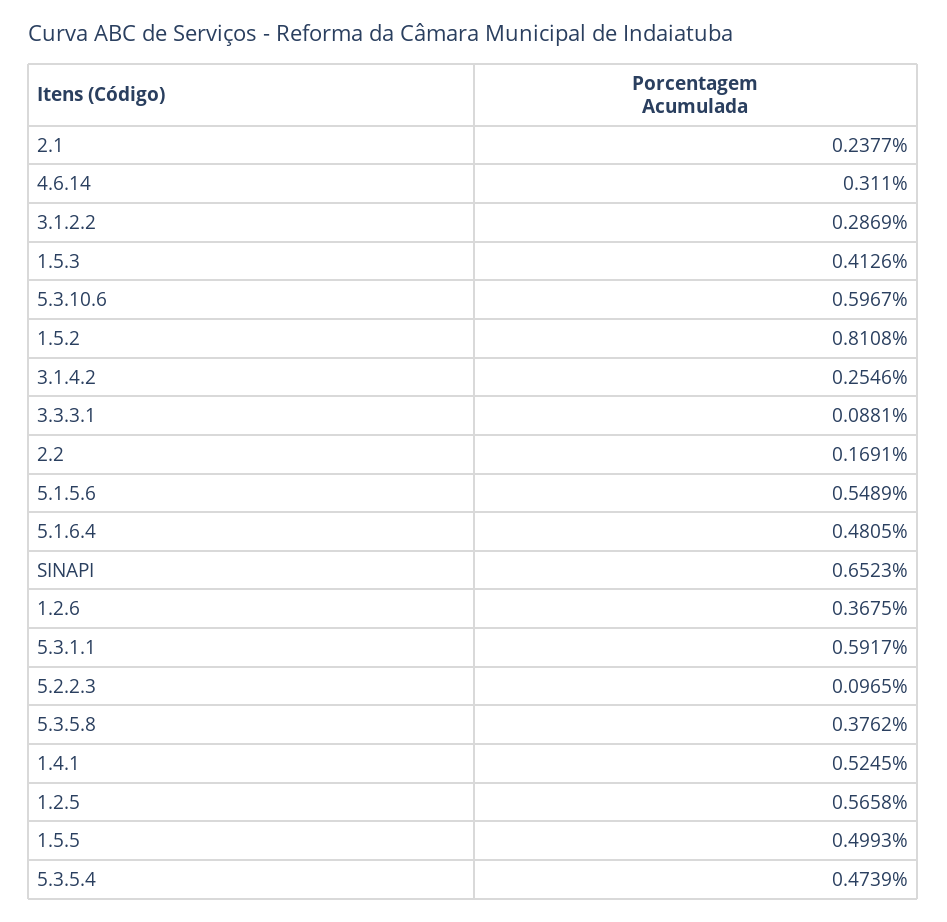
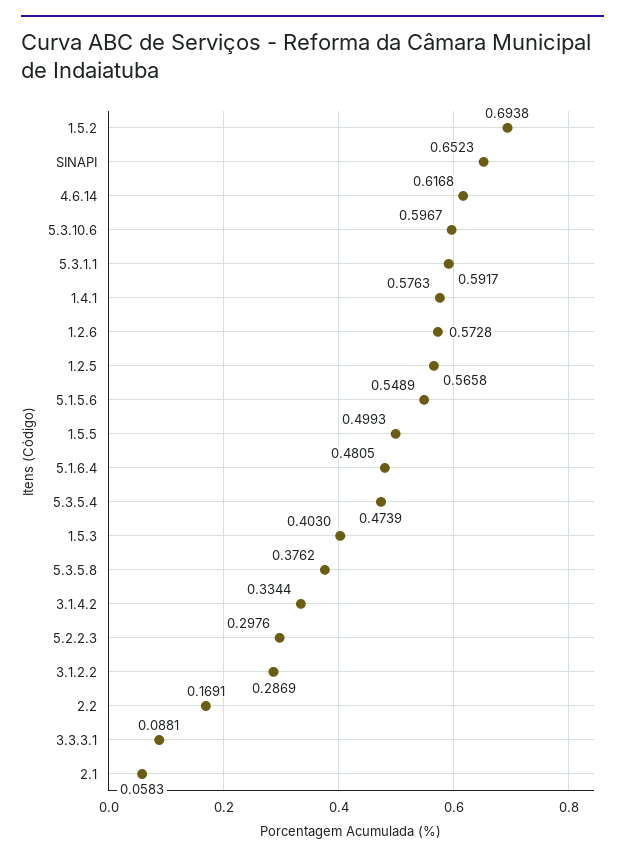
2.1: 0.2377 -> 0.0583
4.6.14: 0.311 -> 0.6168
1.5.3: 0.4126 -> 0.403
1.5.2: 0.8108 -> 0.6938
3.1.4.2: 0.2546 -> 0.3344
1.2.6: 0.3675 -> 0.5728
5.2.2.3: 0.0965 -> 0.2976
1.4.1: 0.5245 -> 0.5763

